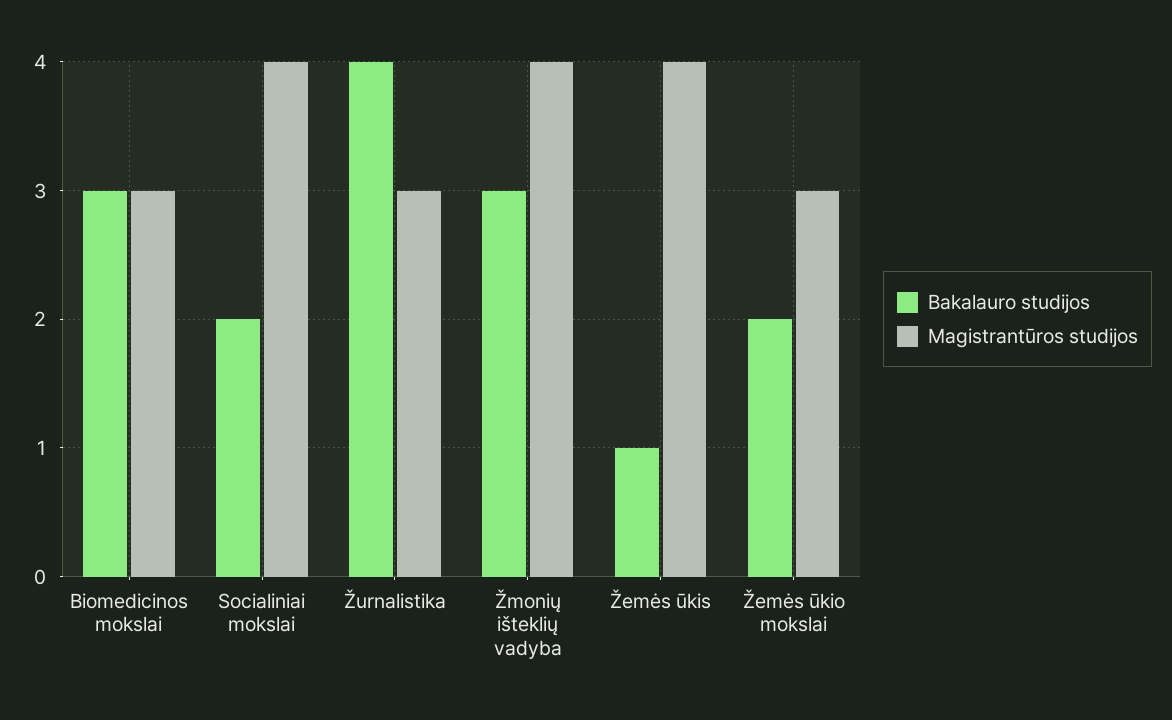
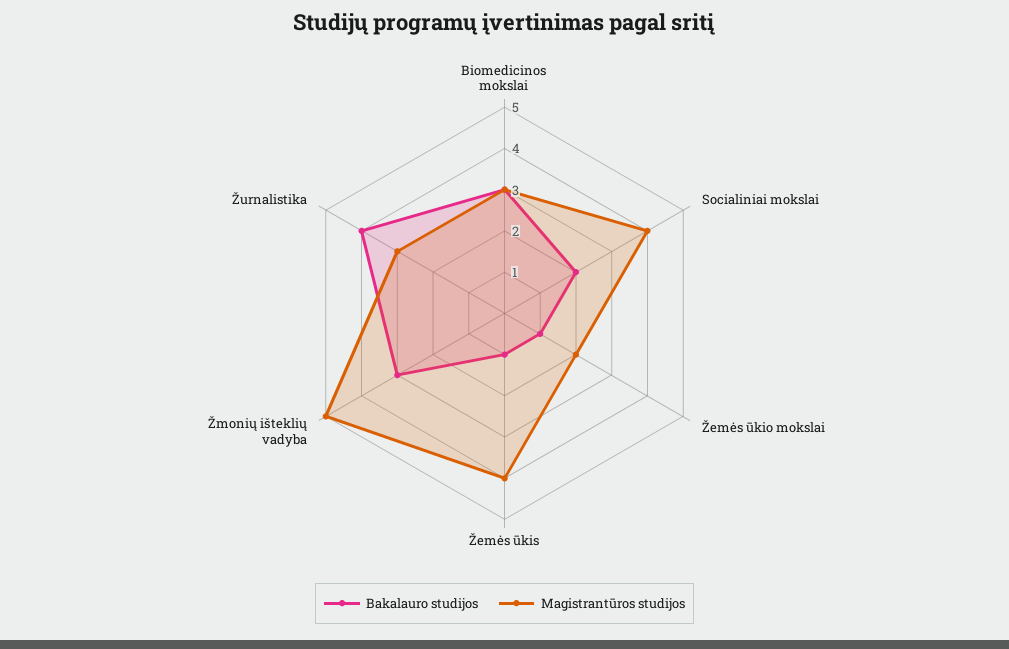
Magistrantūros studijos, Žmonių išteklių vadyba: 4 -> 5
Bakalauro studijos, Žemės ūkio mokslai: 2 -> 1
Magistrantūros studijos, Žemės ūkio mokslai: 3 -> 2

